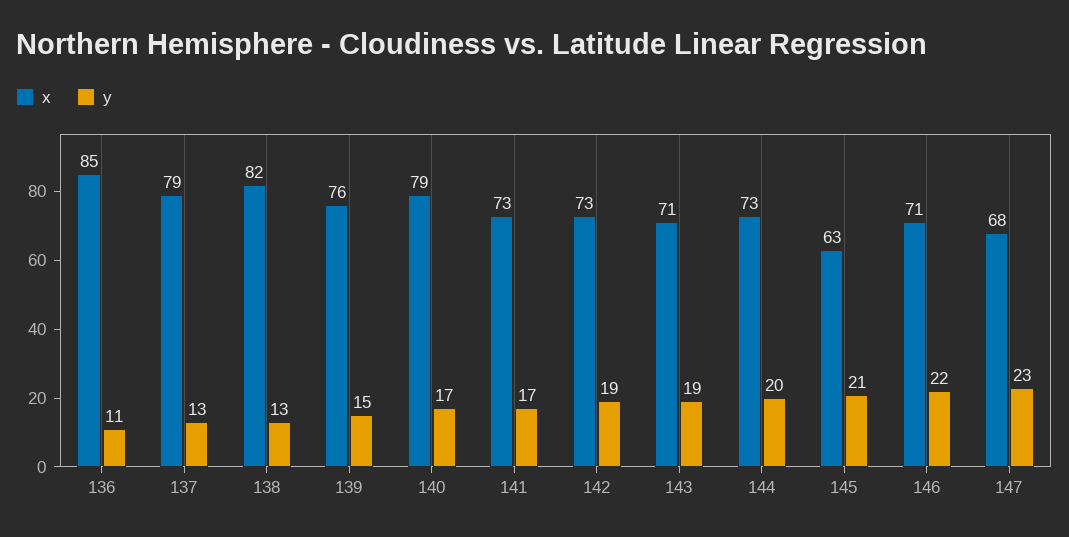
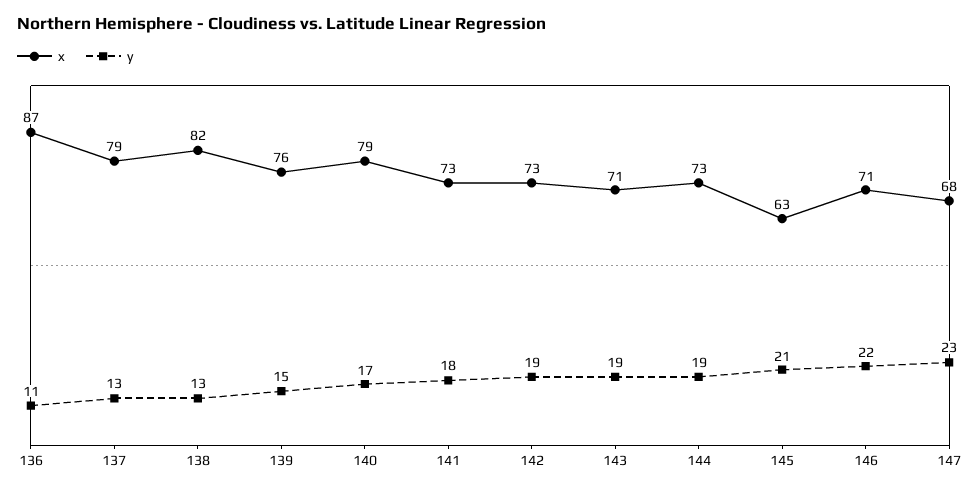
x, 136: 85 -> 87
y, 141: 17 -> 18
y, 144: 20 -> 19

